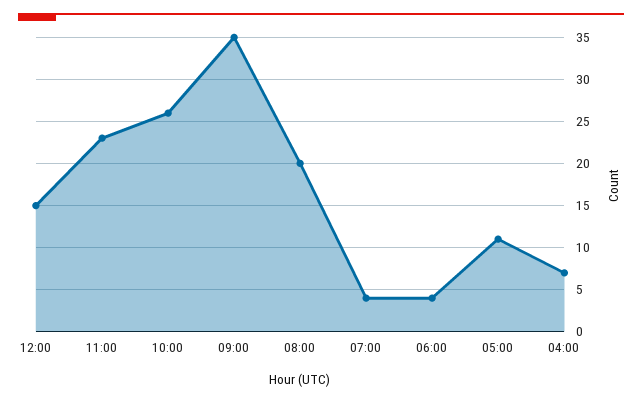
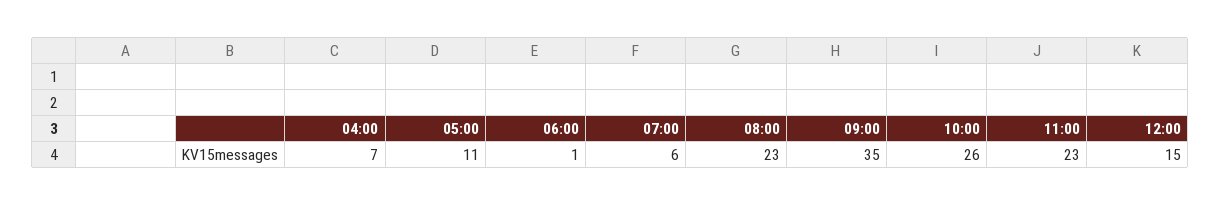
08:00: 20 -> 23
07:00: 4 -> 6
06:00: 4 -> 1

